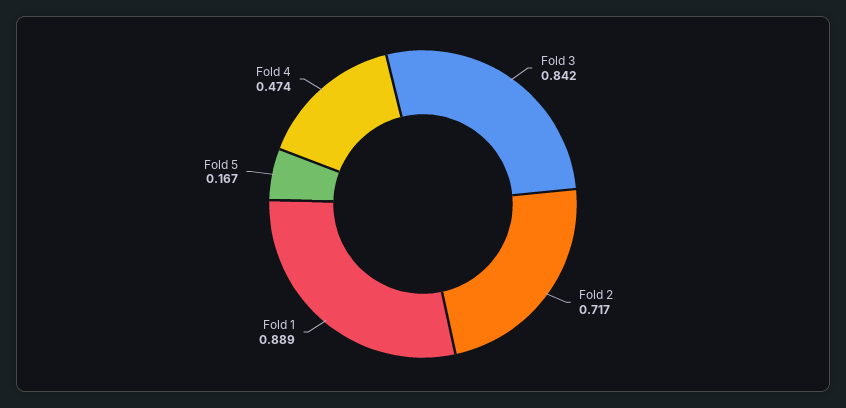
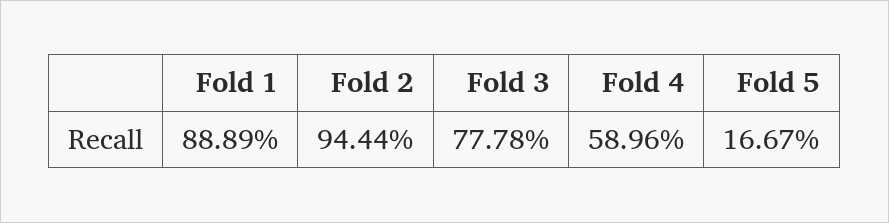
Fold 3: 0.842 -> 0.7778
Fold 2: 0.717 -> 0.9444
Fold 4: 0.474 -> 0.5896

